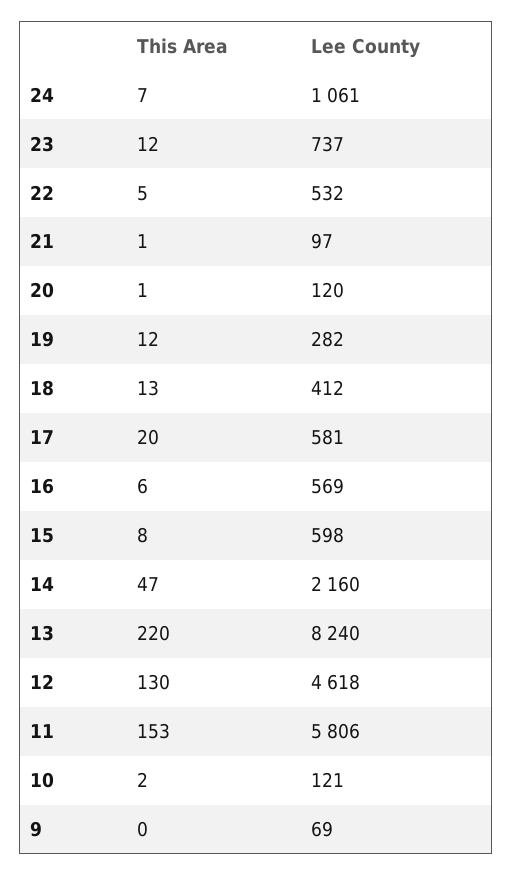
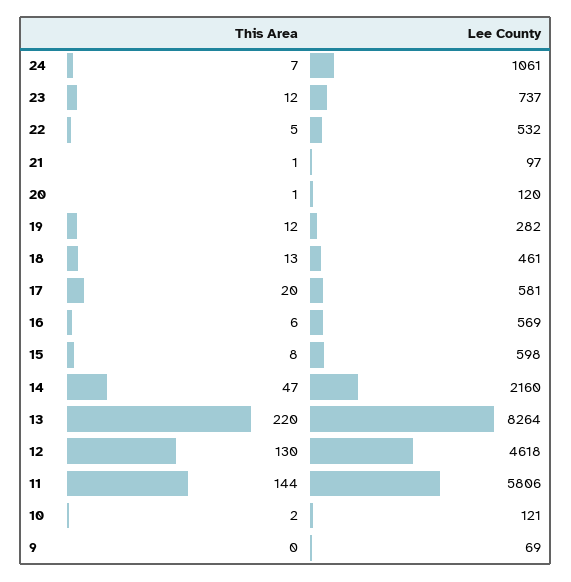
Lee County, 18: 412 -> 461
Lee County, 13: 8240 -> 8264
This Area, 11: 153 -> 144

